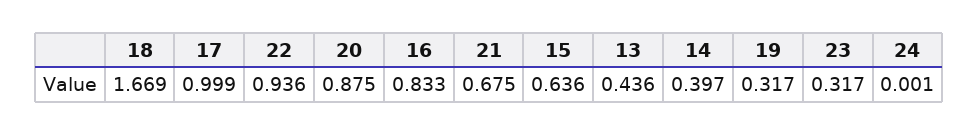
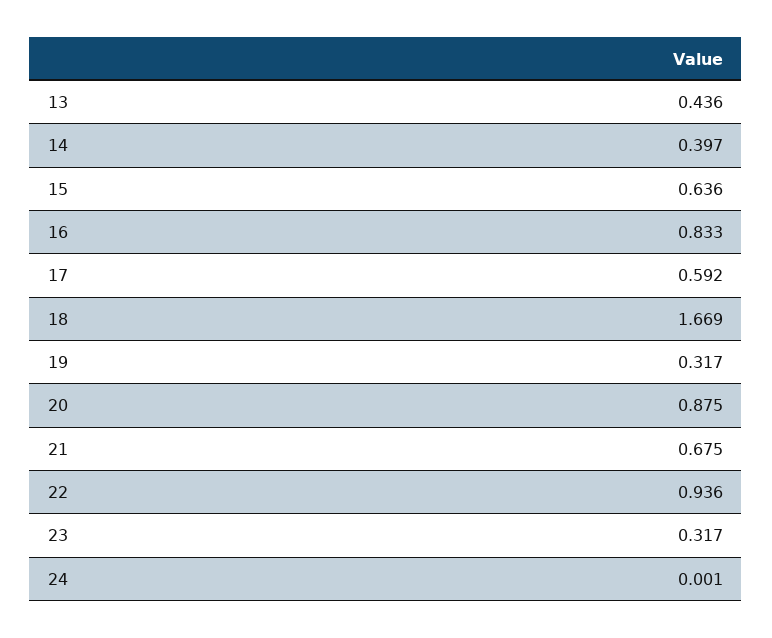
17: 0.999 -> 0.592

